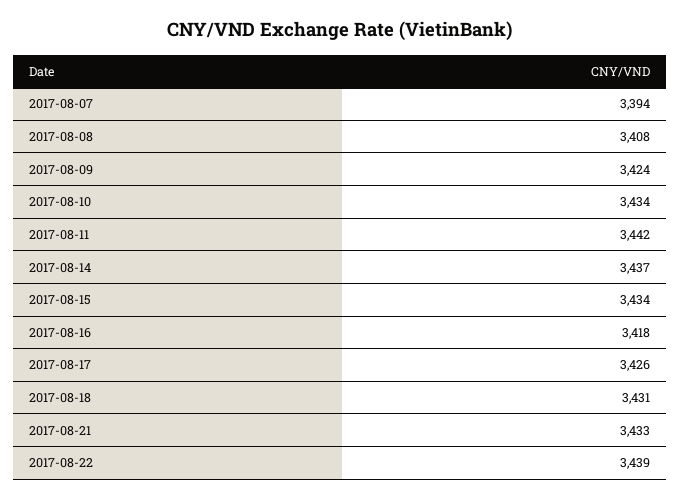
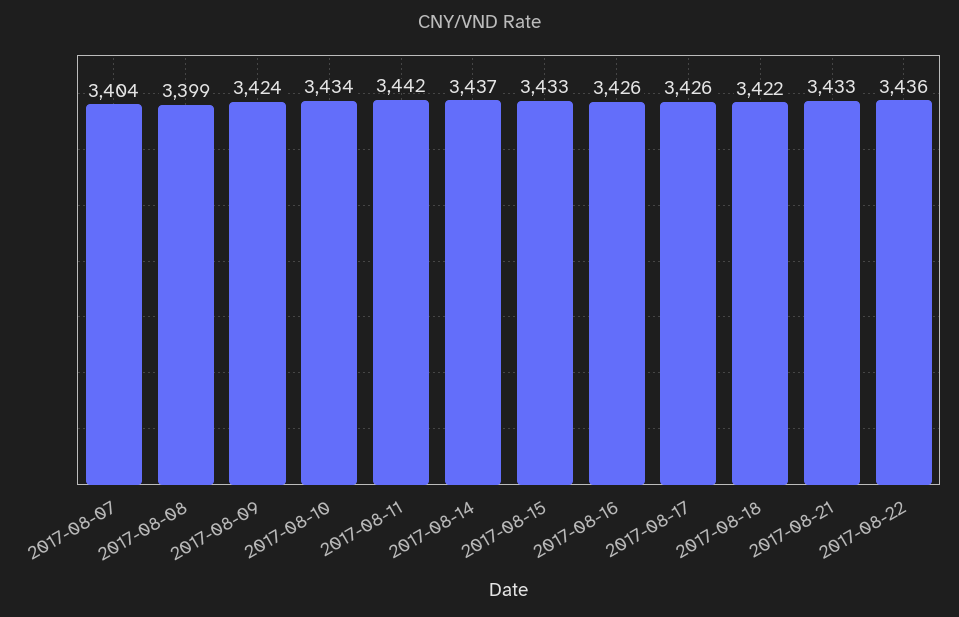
2017-08-07: 3394 -> 3404
2017-08-08: 3408 -> 3399
2017-08-15: 3434 -> 3433
2017-08-16: 3418 -> 3426
2017-08-18: 3431 -> 3422
2017-08-22: 3439 -> 3436

